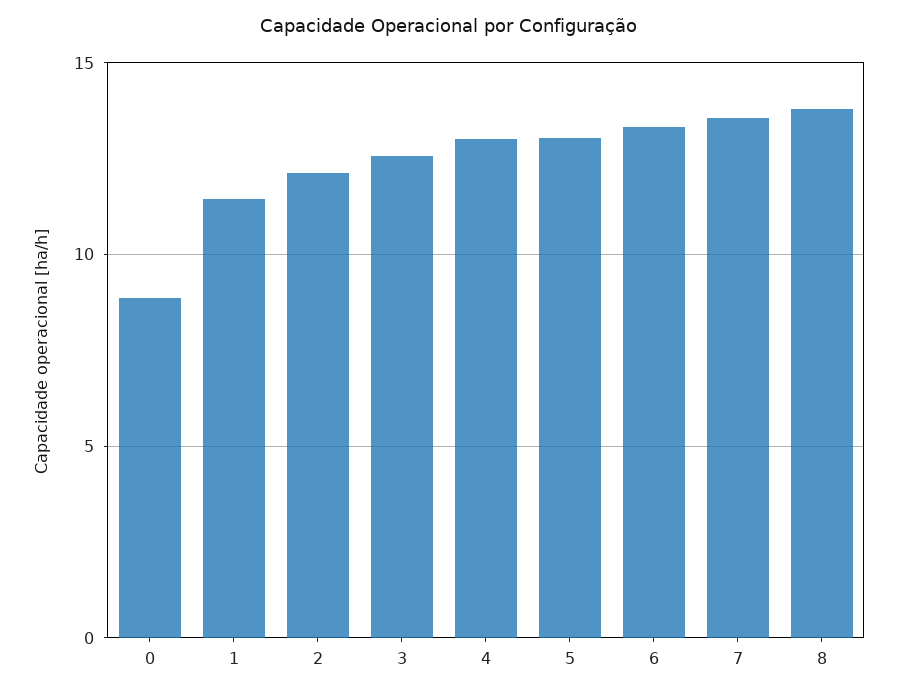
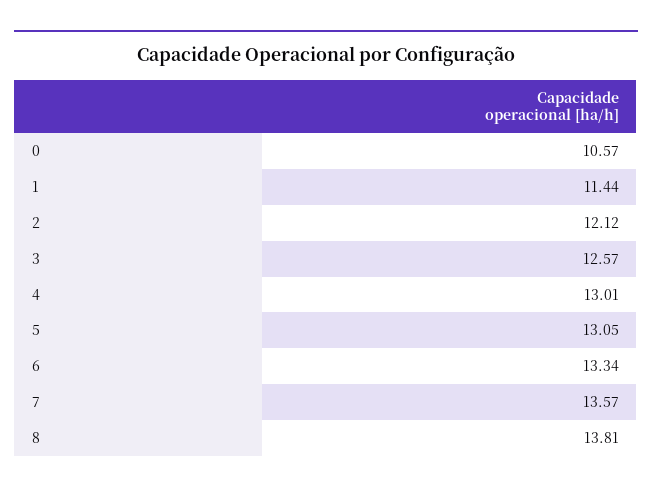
0: 9 -> 10.57

